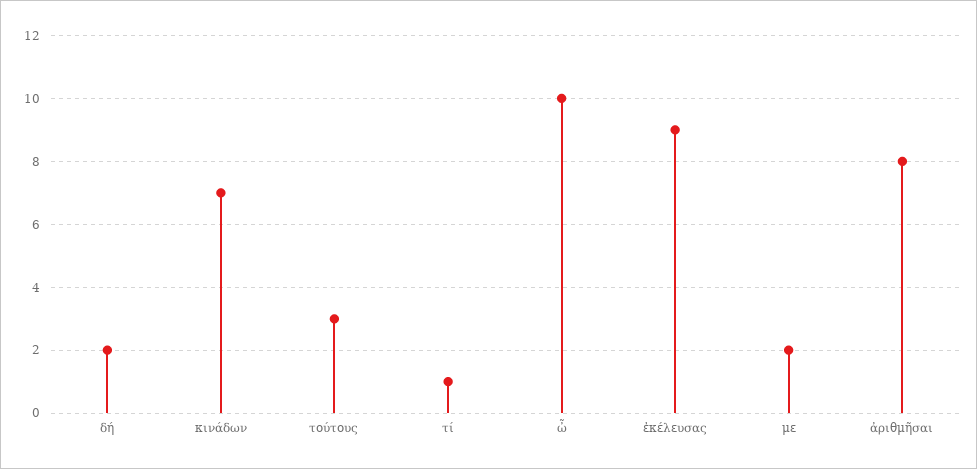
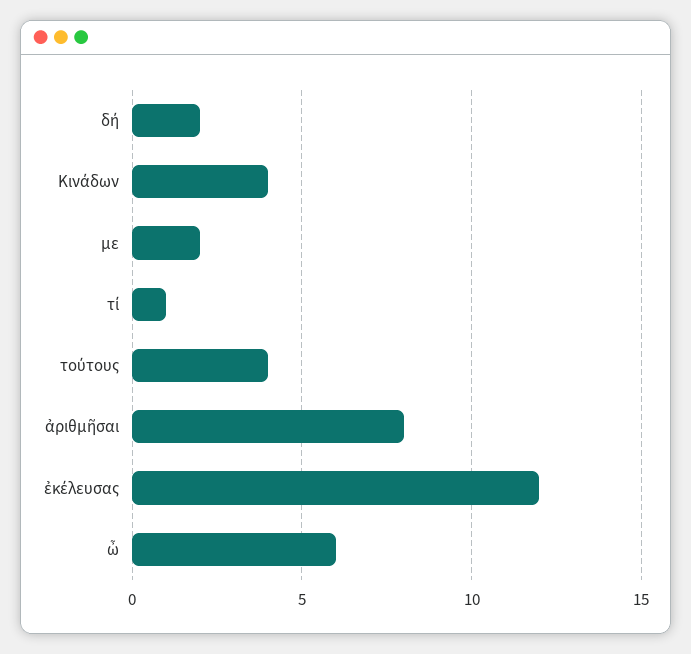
κινάδων: 7 -> 4
τούτους: 3 -> 4
ὦ: 10 -> 6
ἐκέλευσας: 9 -> 12

